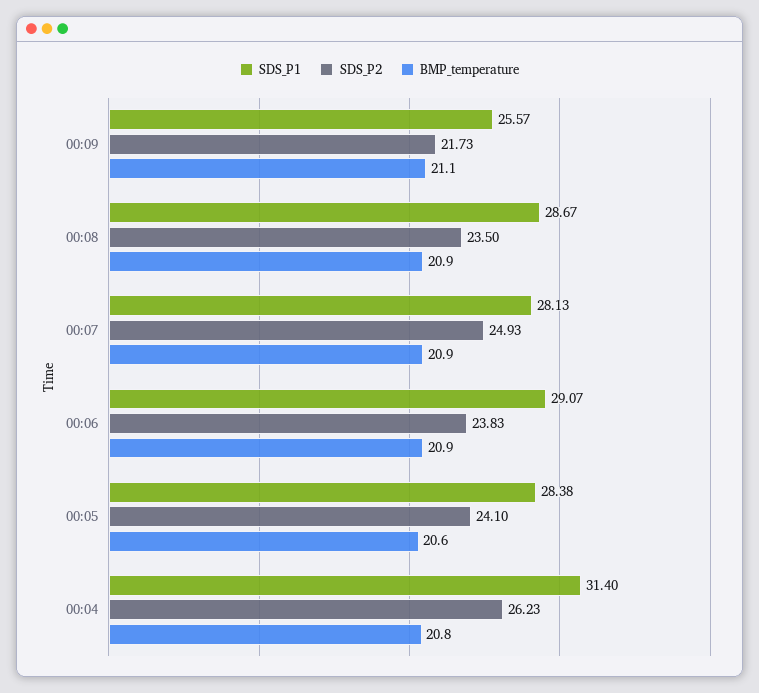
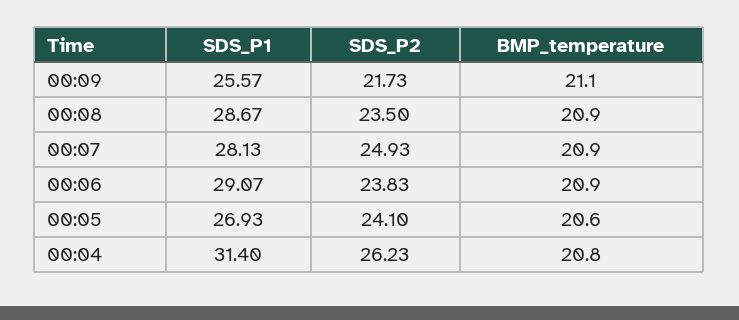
SDS_P1, 00:05: 28.38 -> 26.93

